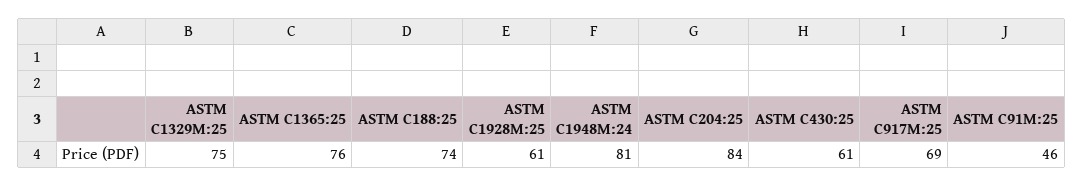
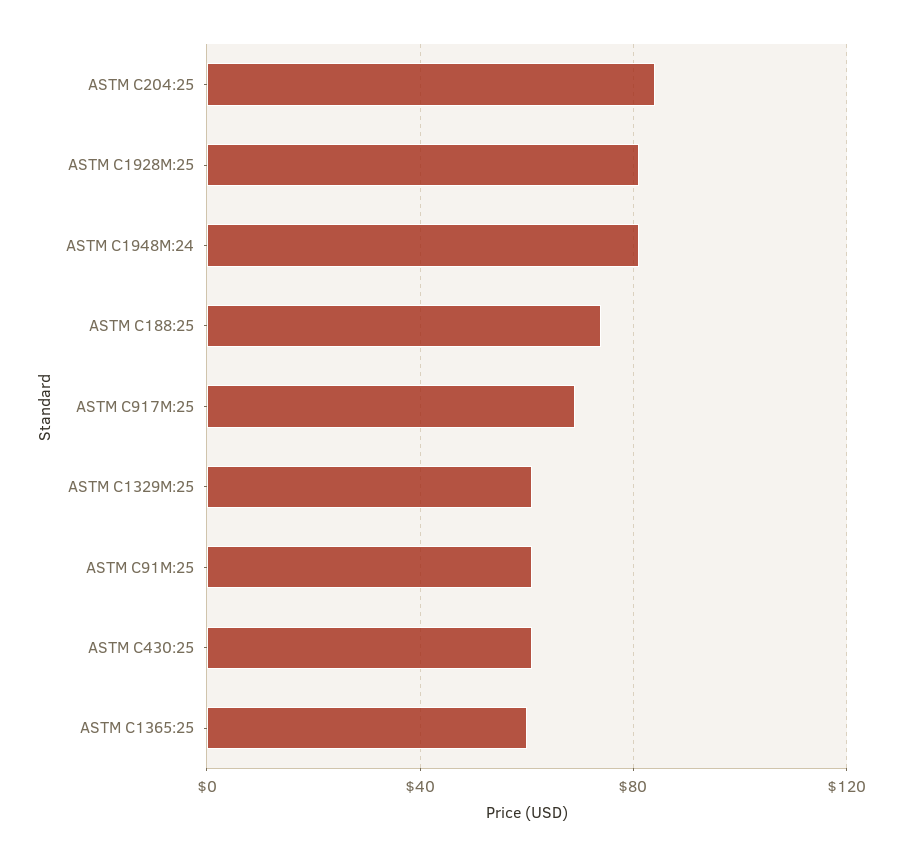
ASTM C1329M:25: 75 -> 60
ASTM C1365:25: 76 -> 60
ASTM C1928M:25: 61 -> 80
ASTM C91M:25: 46 -> 60

